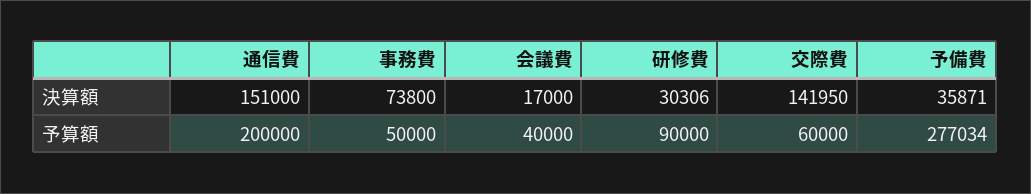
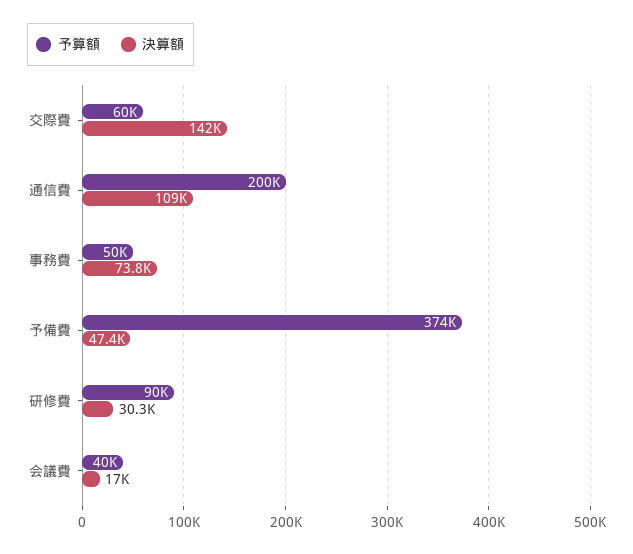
決算額, 通信費: 151000 -> 109000
決算額, 予備費: 35871 -> 47400
予算額, 予備費: 277034 -> 374000

